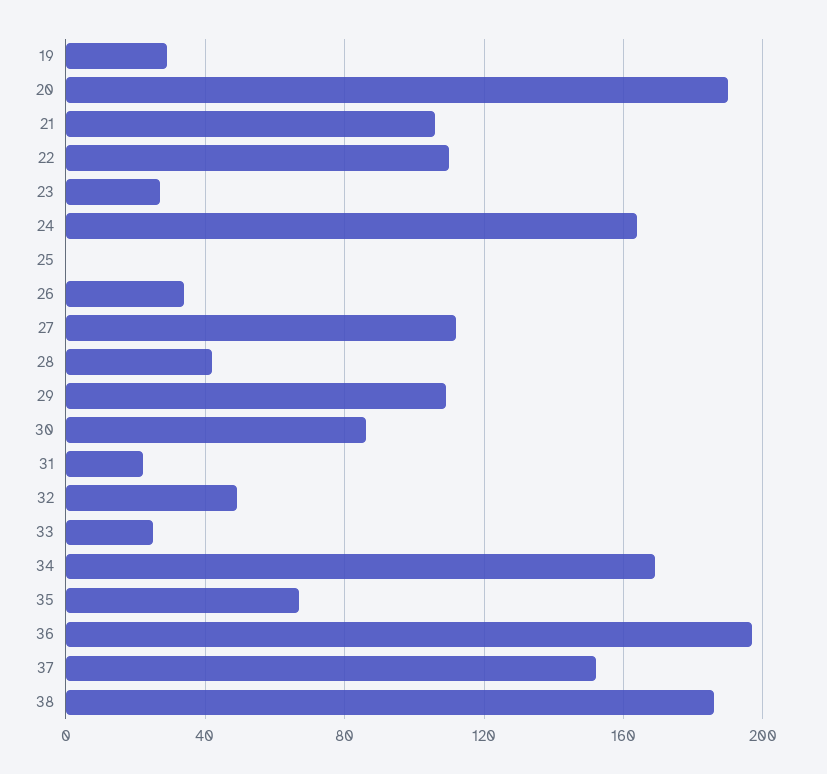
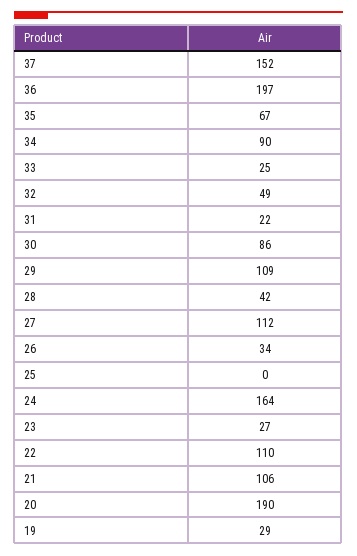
34: 170 -> 90
38: 185 -> none

